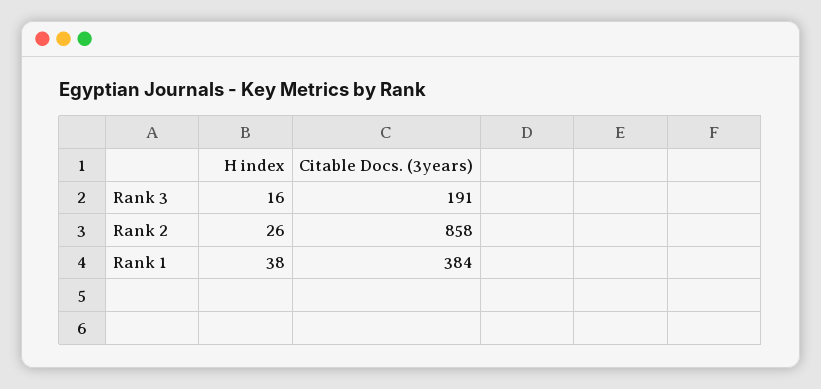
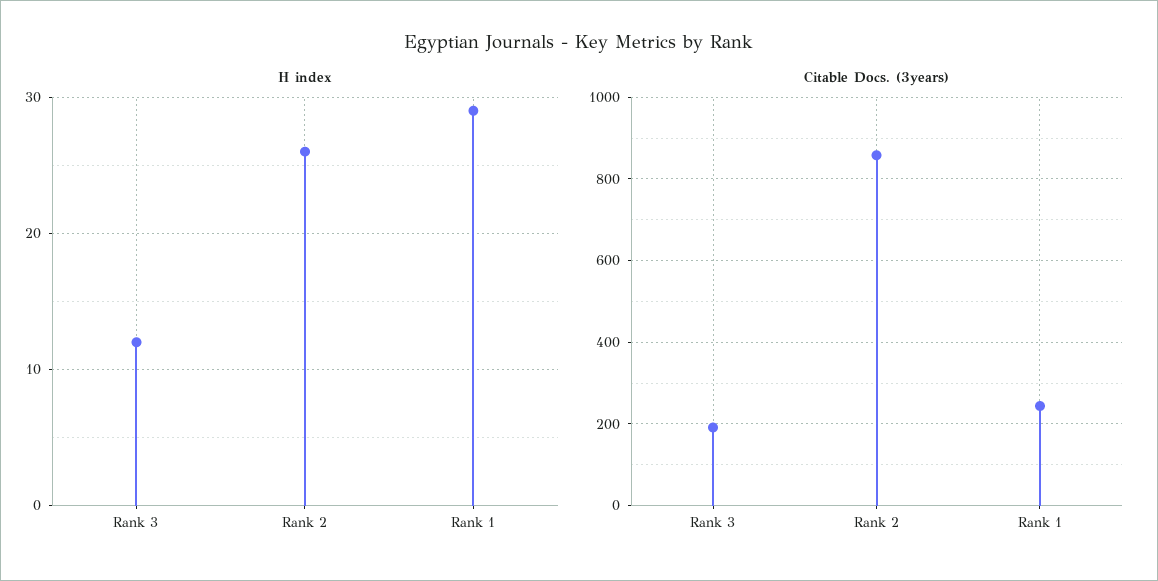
H index, Rank 3: 16 -> 12
H index, Rank 1: 38 -> 29
Citable Docs. (3years), Rank 1: 384 -> 240

